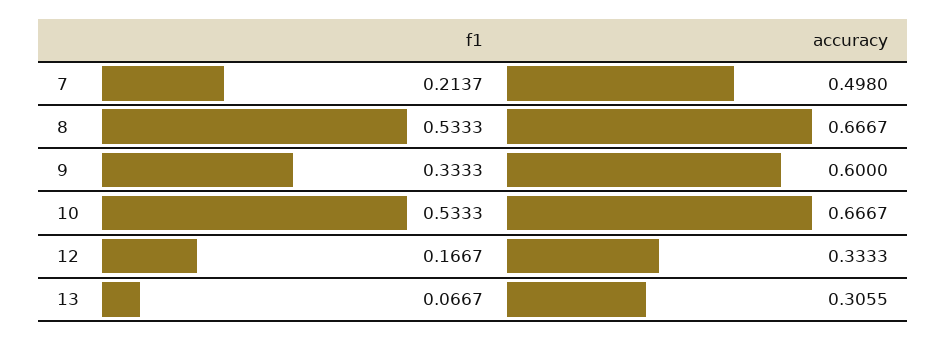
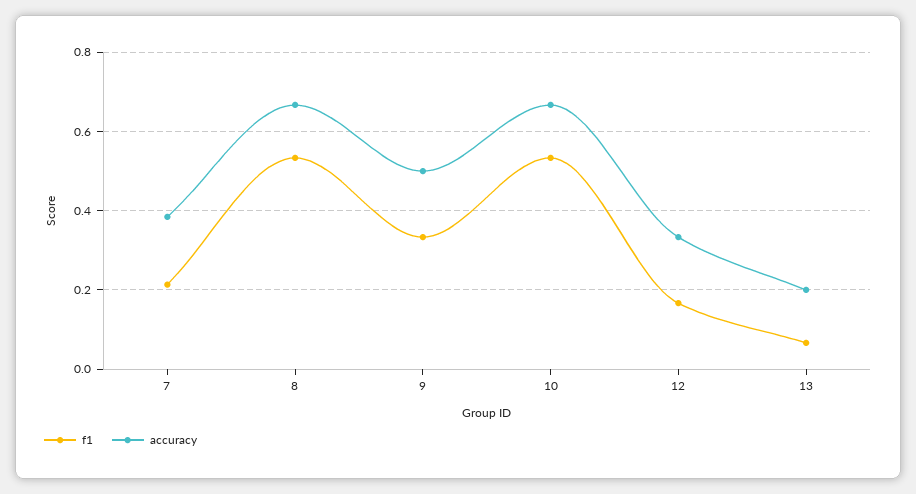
accuracy, 7: 0.498 -> 0.38
accuracy, 9: 0.6 -> 0.5
accuracy, 13: 0.3055 -> 0.2

